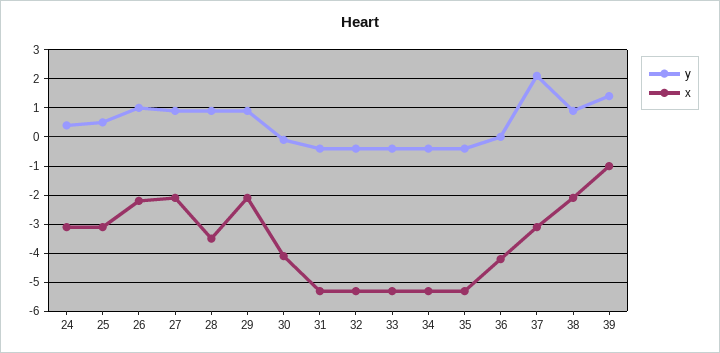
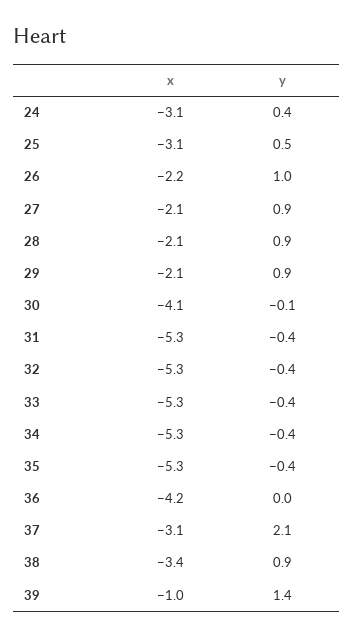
x, 28: -3.5 -> -2.1
x, 38: -2 -> -3.4

